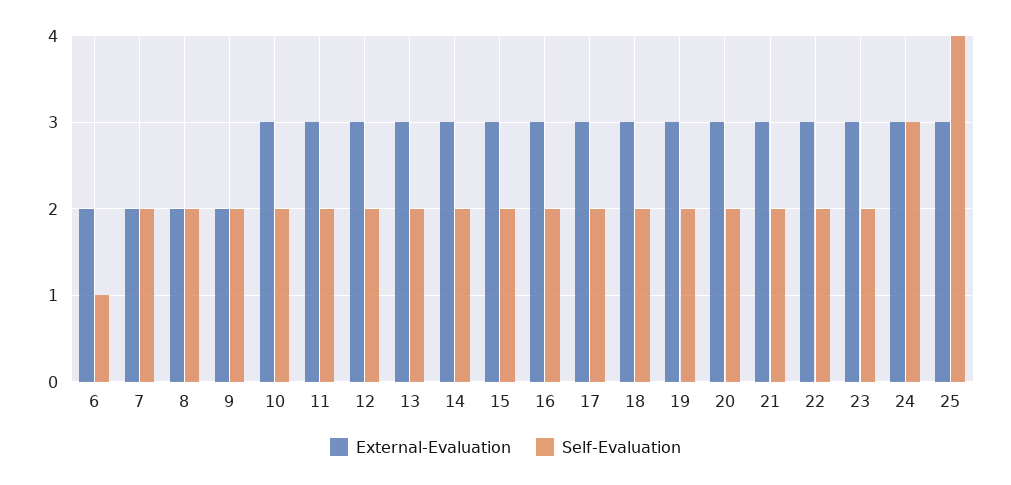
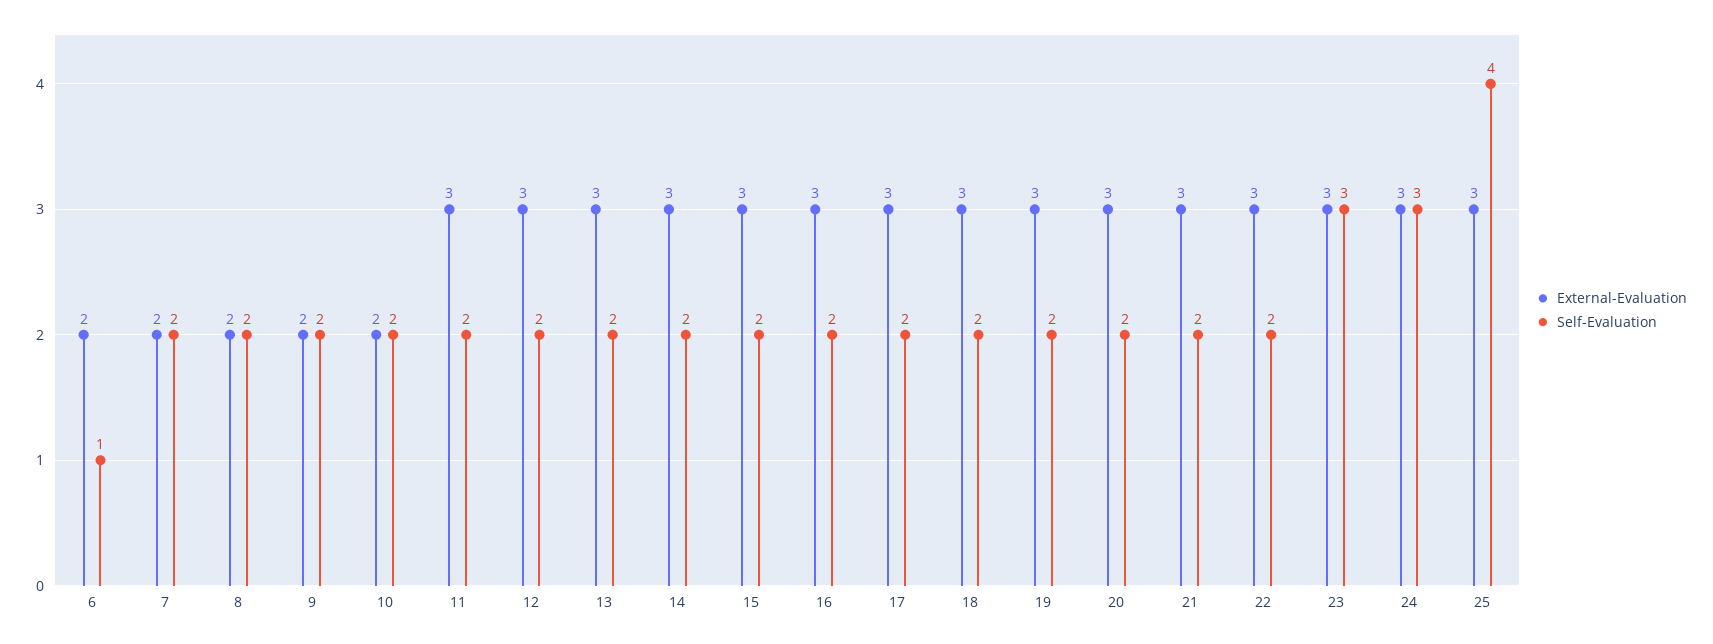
External-Evaluation, 10: 3 -> 2
Self-Evaluation, 23: 2 -> 3

